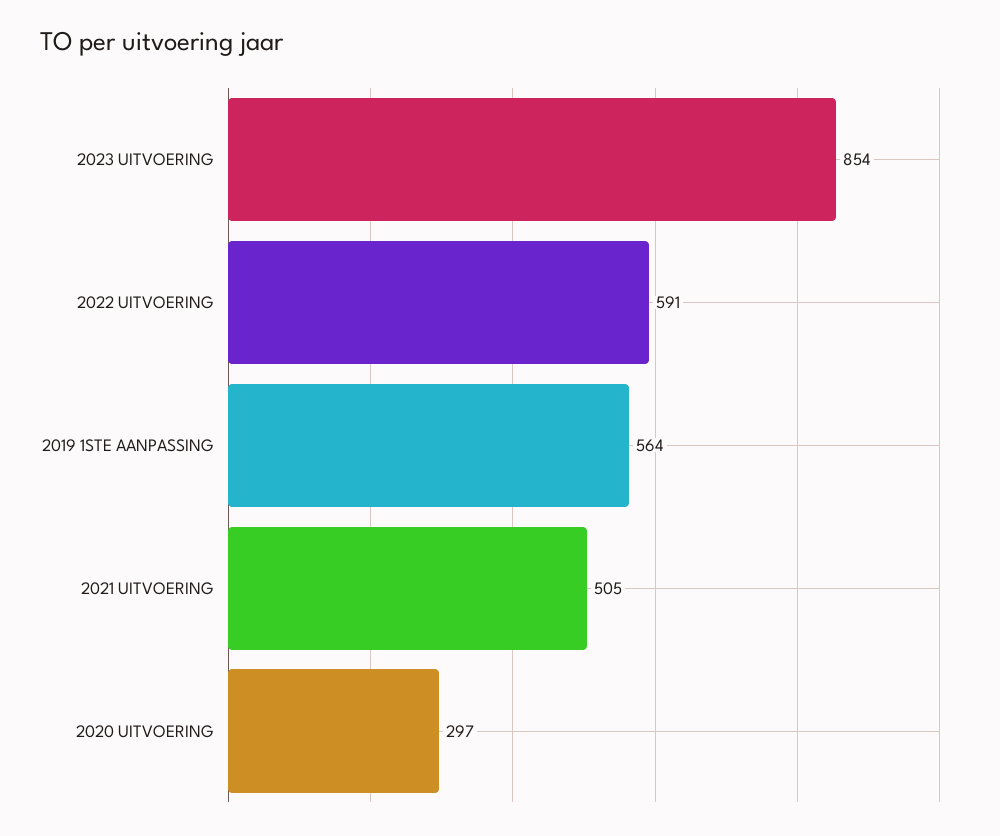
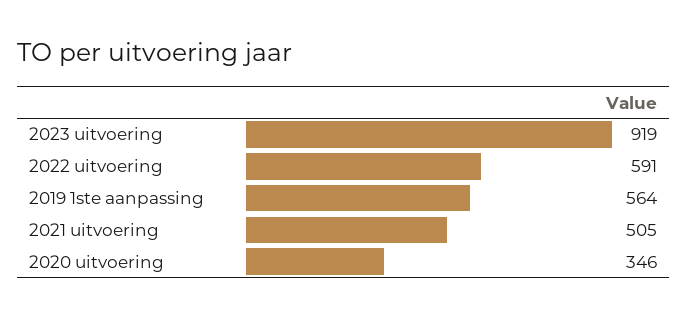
2023 UITVOERING: 854 -> 919
2020 UITVOERING: 297 -> 346

